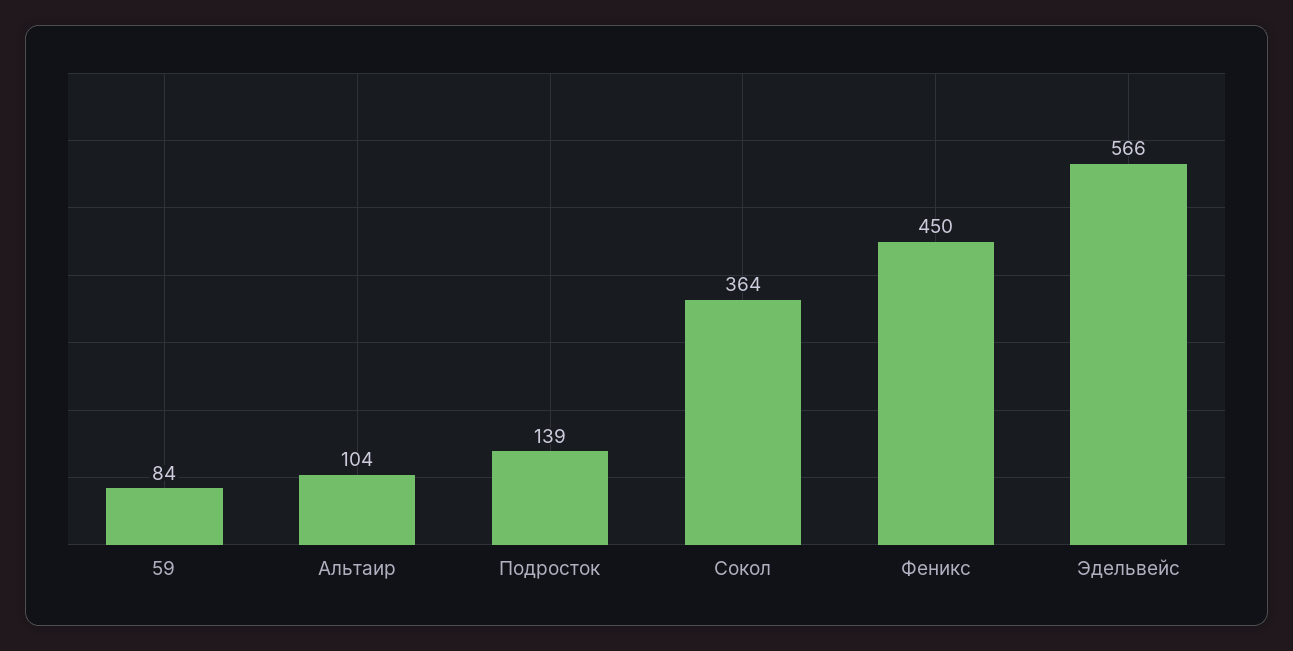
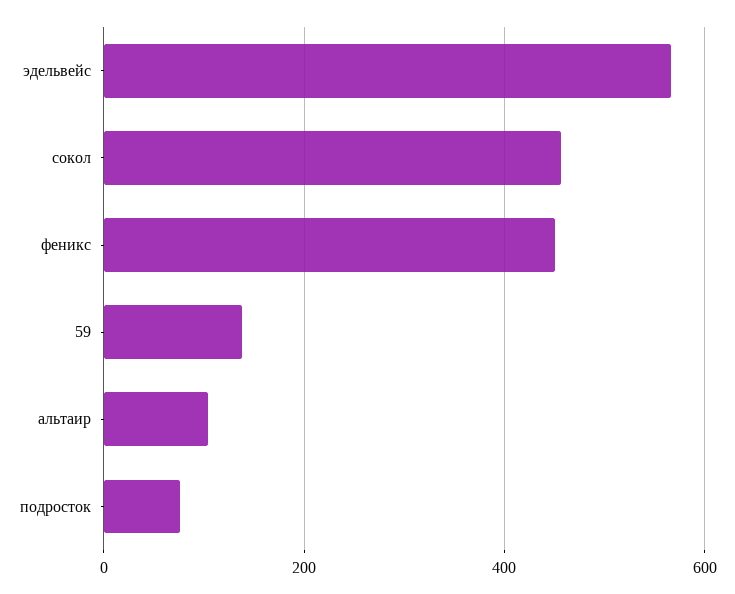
59: 84 -> 140
Подросток: 139 -> 80
Сокол: 364 -> 460

